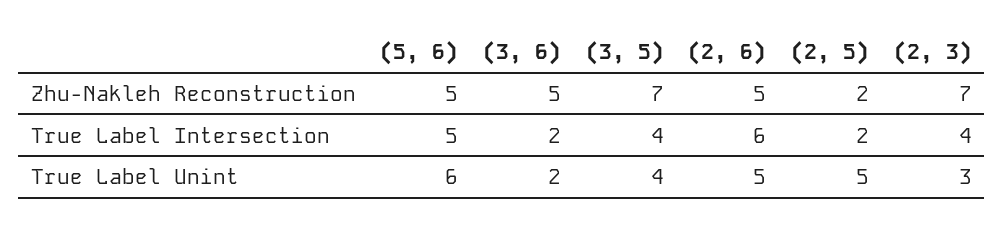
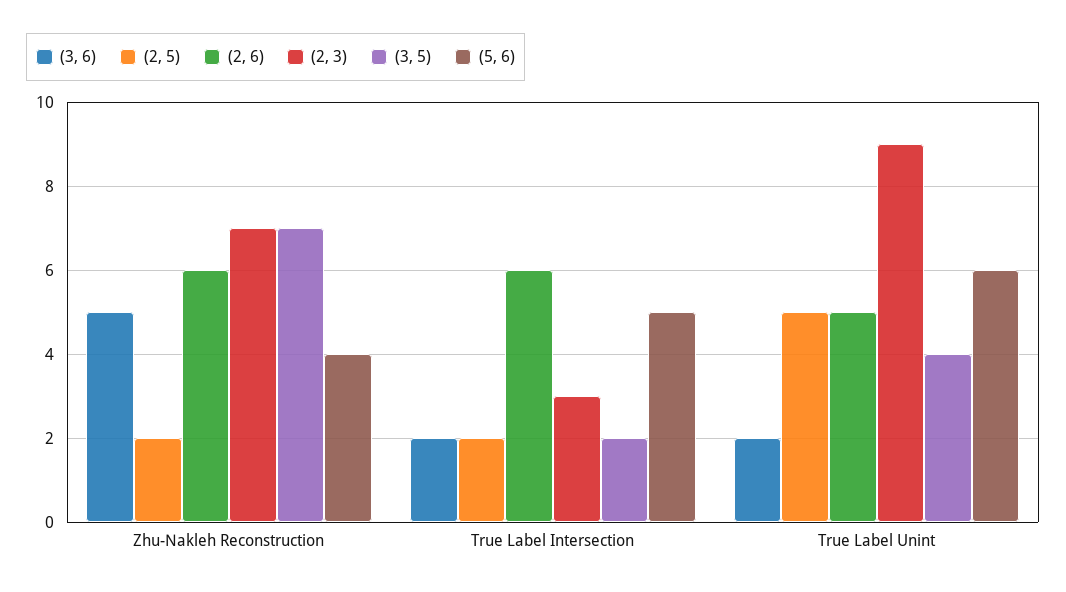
(5, 6), Zhu-Nakleh Reconstruction: 5 -> 4
(2, 6), Zhu-Nakleh Reconstruction: 5 -> 6
(3, 5), True Label Intersection: 4 -> 2
(2, 3), True Label Intersection: 4 -> 3
(2, 3), True Label Unint: 3 -> 9

